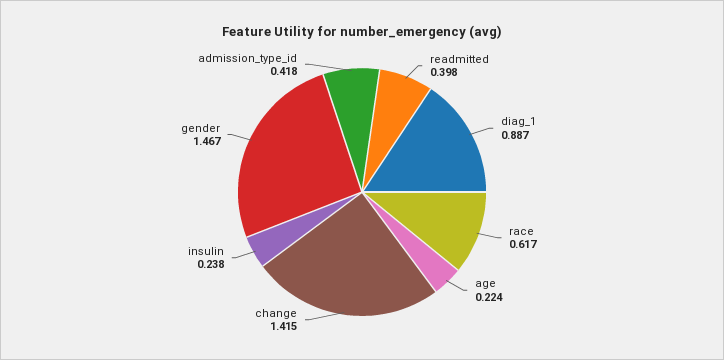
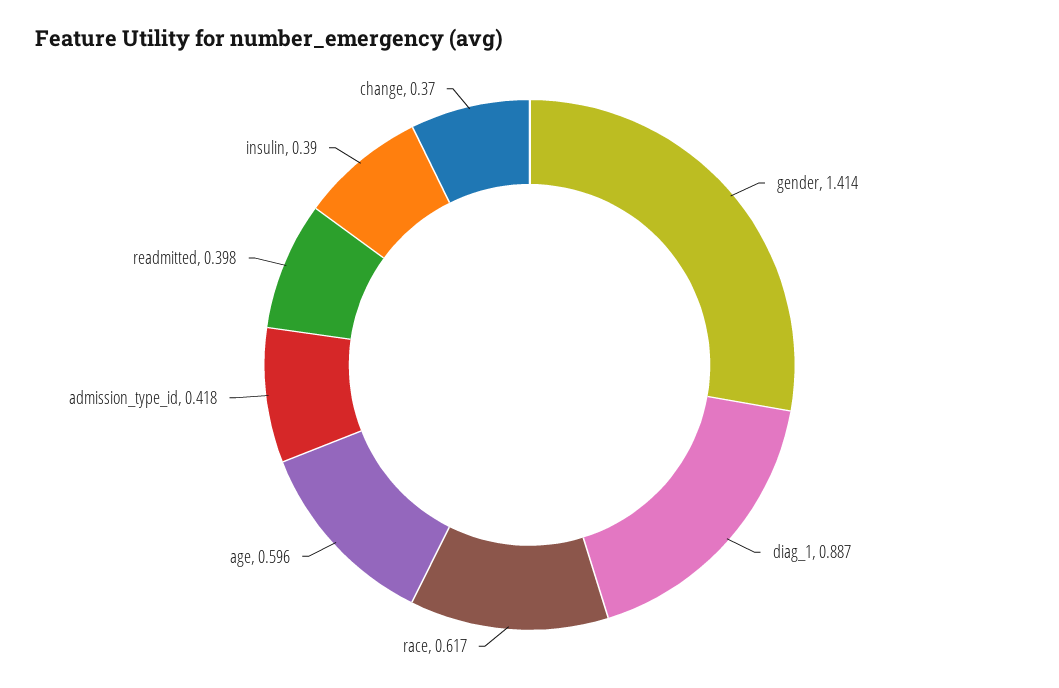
age: 0.224 -> 0.596
change: 1.415 -> 0.37
insulin: 0.238 -> 0.39
gender: 1.467 -> 1.414

